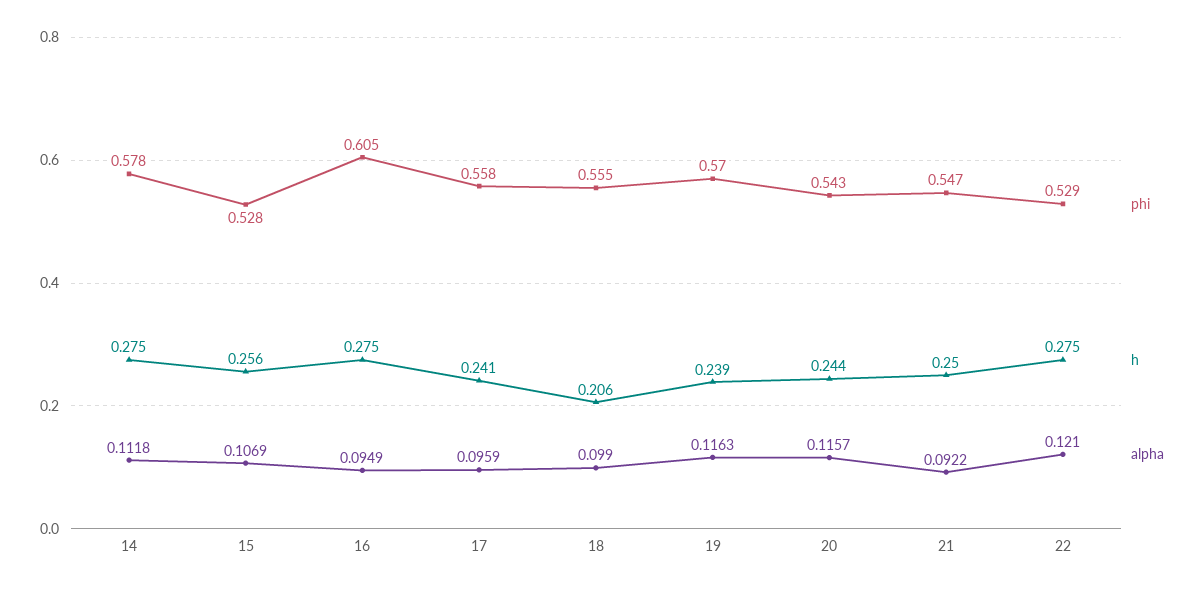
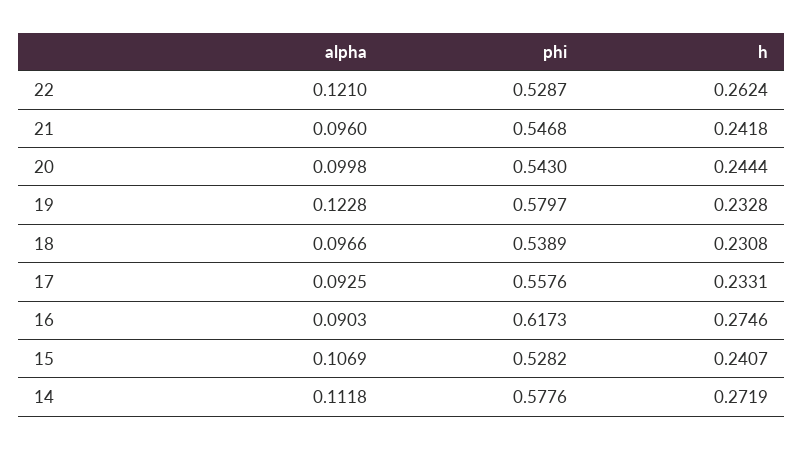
h, 14: 0.275 -> 0.2719
h, 15: 0.256 -> 0.2407
phi, 16: 0.605 -> 0.6173
alpha, 16: 0.0949 -> 0.0903
h, 17: 0.241 -> 0.2331
alpha, 17: 0.0959 -> 0.0925
phi, 18: 0.555 -> 0.5389
h, 18: 0.206 -> 0.2308
alpha, 18: 0.099 -> 0.0966
phi, 19: 0.57 -> 0.5797
h, 19: 0.239 -> 0.2328
alpha, 19: 0.1163 -> 0.1228
alpha, 20: 0.1157 -> 0.0998
h, 21: 0.25 -> 0.2418
alpha, 21: 0.0922 -> 0.096
h, 22: 0.275 -> 0.2624

